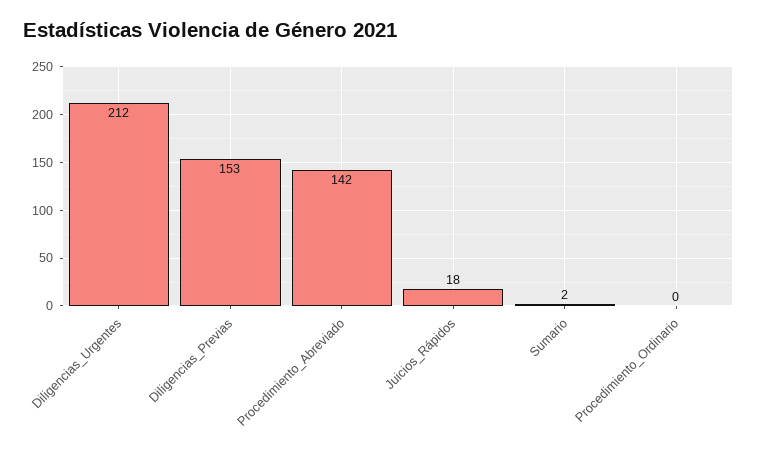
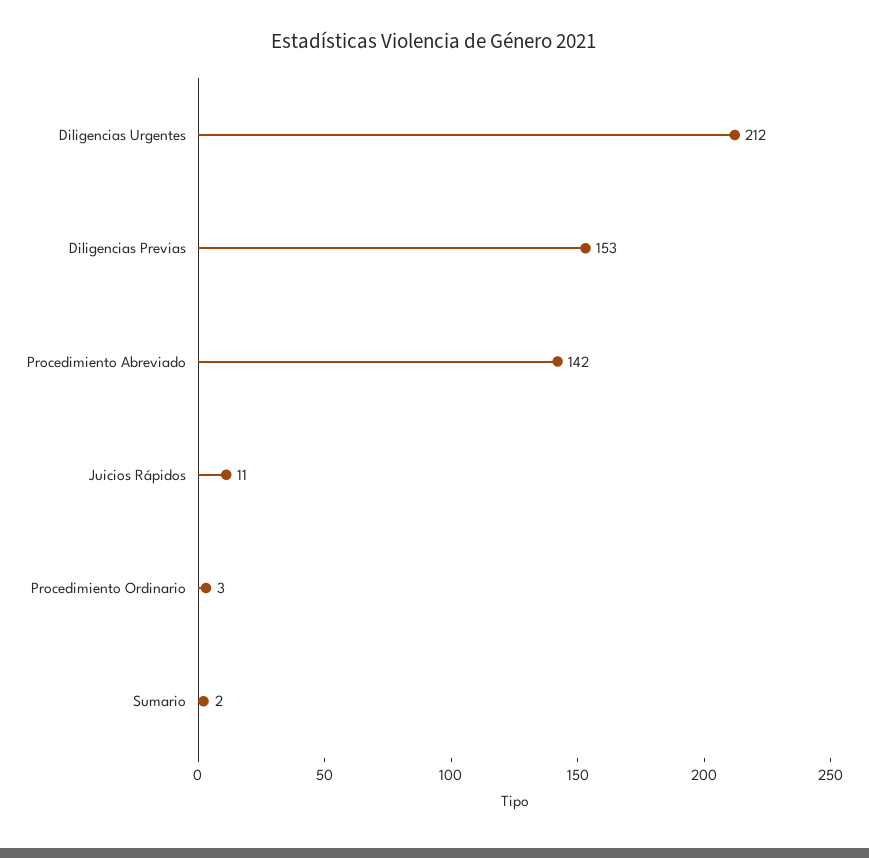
Juicios_Rápidos: 18 -> 11
Procedimiento_Ordinario: 0 -> 3

